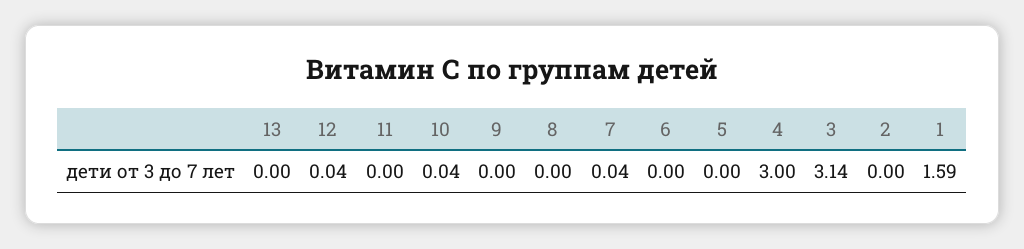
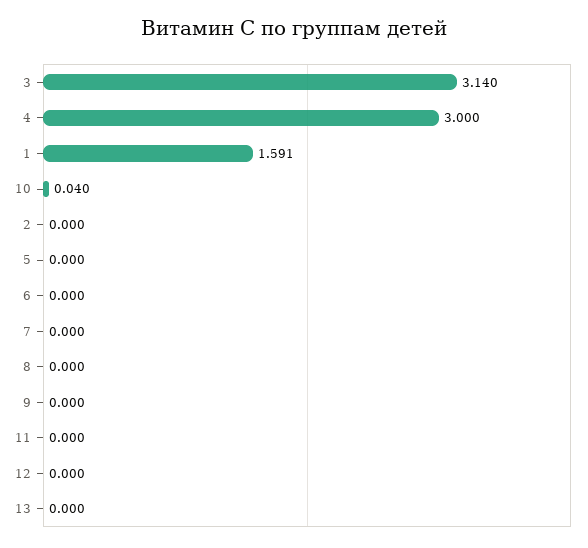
12: 0.04 -> 0
7: 0.04 -> 0

